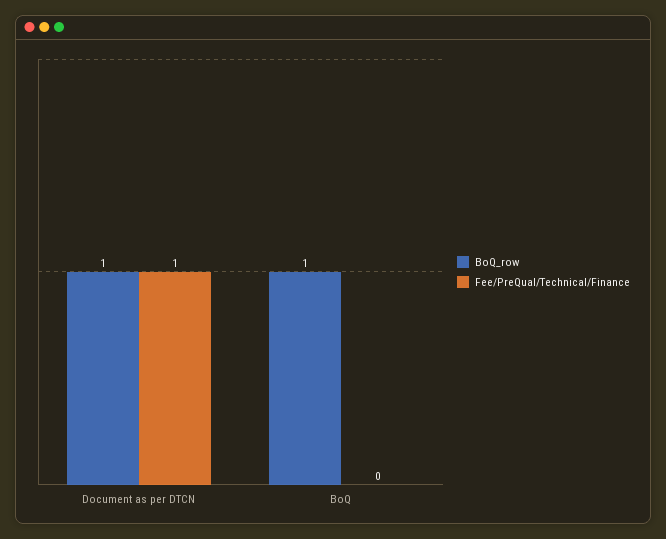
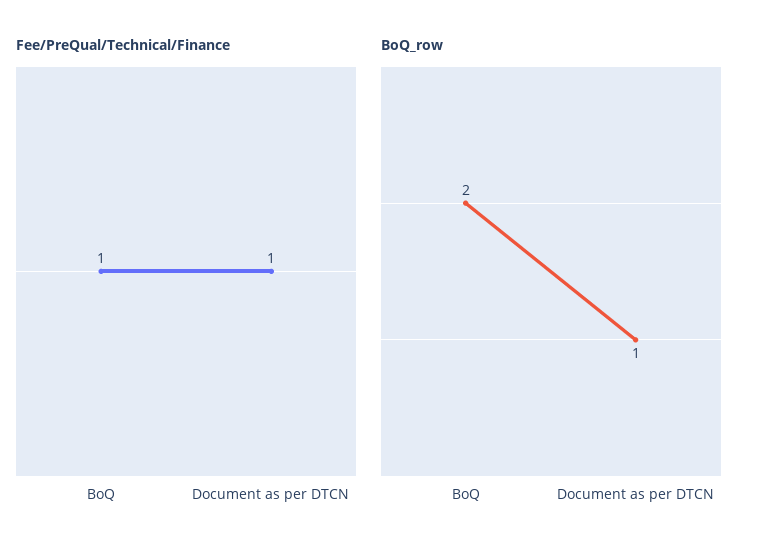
BoQ_row, BoQ: 1 -> 2
Fee/PreQual/Technical/Finance, BoQ: 0 -> 1

